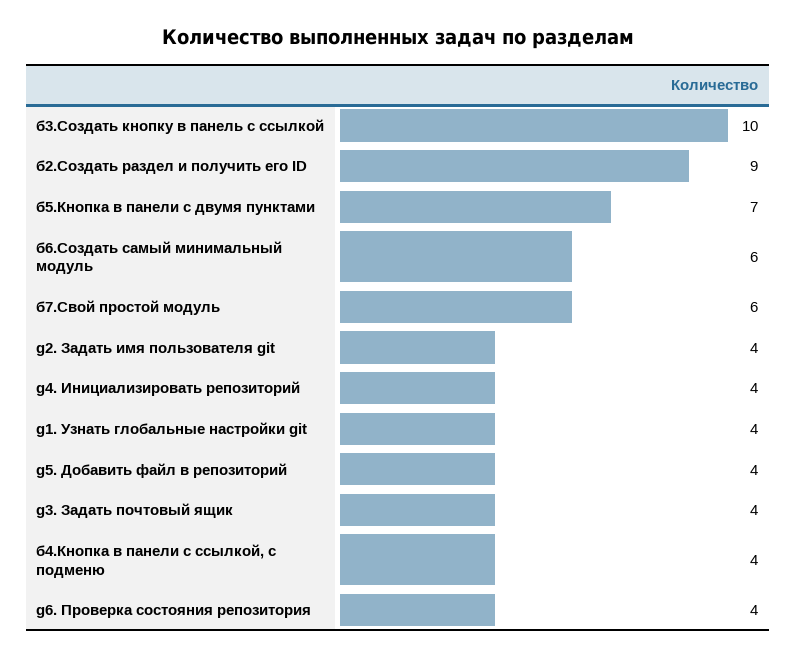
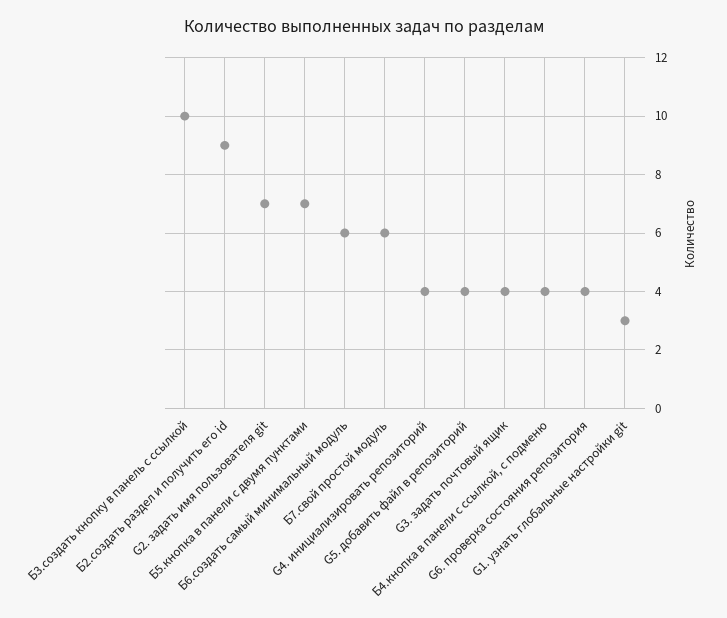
g2. Задать имя пользователя git: 4 -> 7
g1. Узнать глобальные настройки git: 4 -> 3

